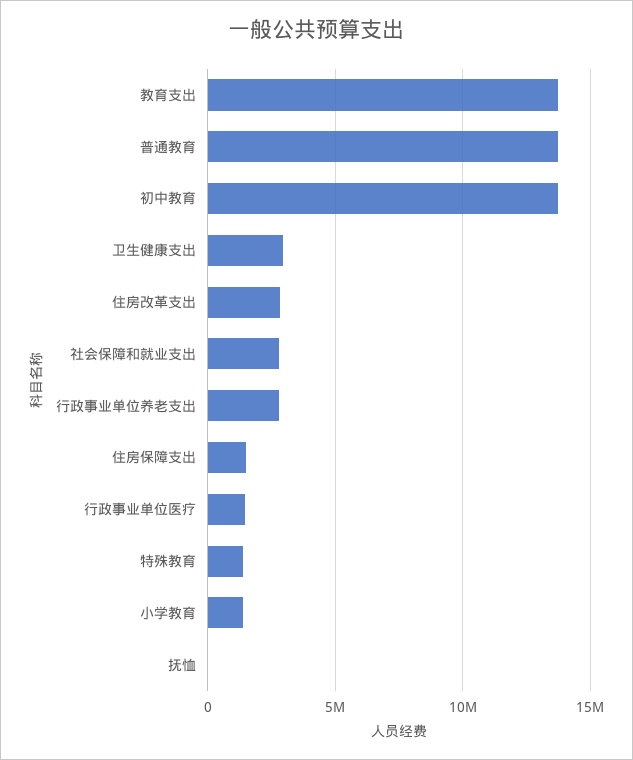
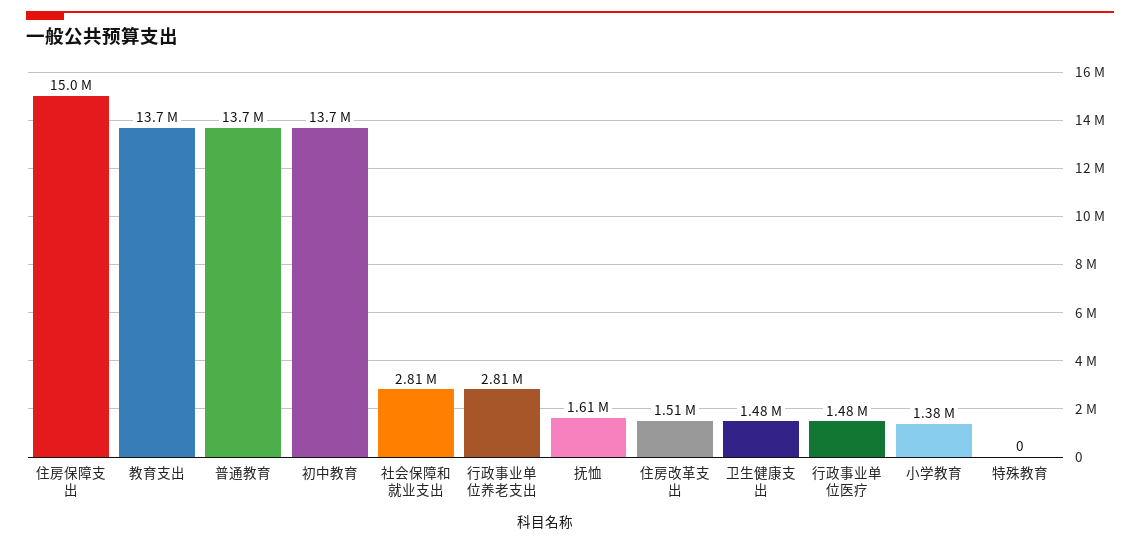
卫生健康支出: 3000000 -> 1480000
住房改革支出: 3000000 -> 1510000
住房保障支出: 1500000 -> 15000000
特殊教育: 1500000 -> 0
抚恤: 0 -> 1610000

